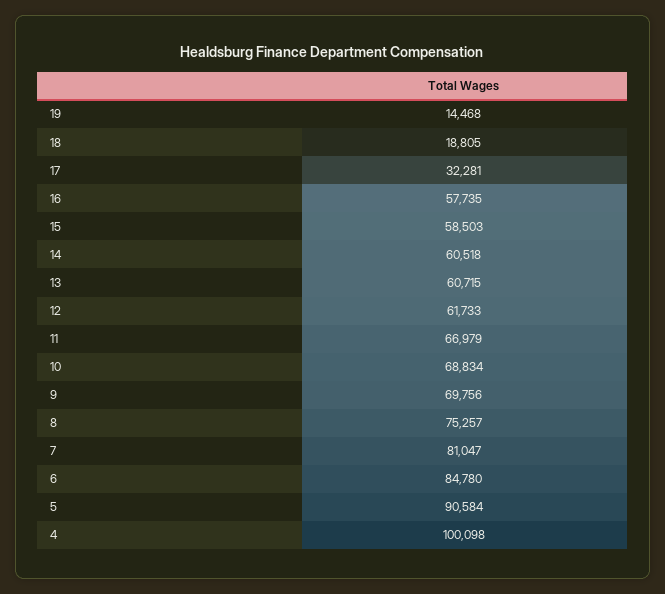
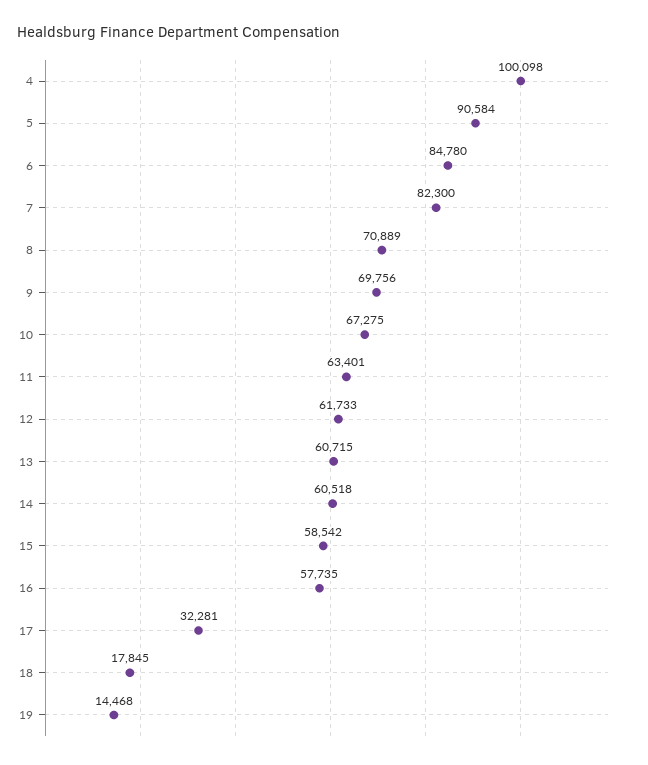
18: 18805 -> 17845
15: 58503 -> 58542
11: 66979 -> 63401
10: 68834 -> 67275
8: 75257 -> 70889
7: 81047 -> 82300

